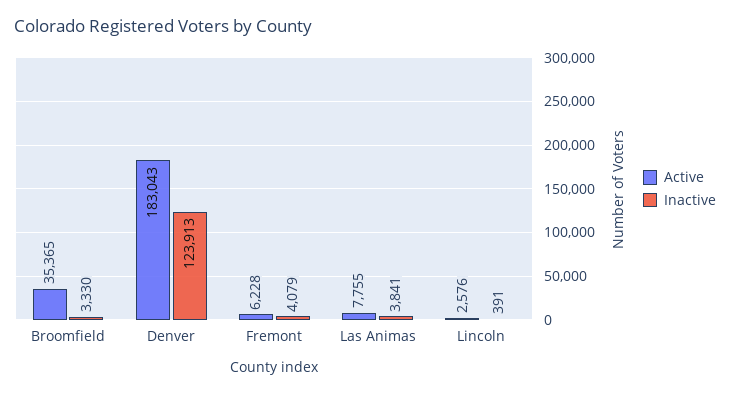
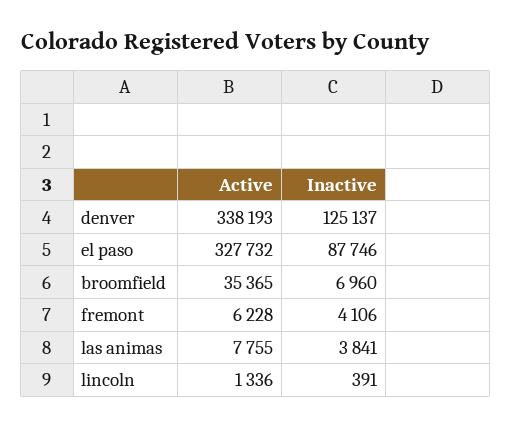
Inactive, Broomfield: 3330 -> 6960
Active, Denver: 183043 -> 338193
Inactive, Denver: 123913 -> 125137
Inactive, Fremont: 4079 -> 4106
Active, Lincoln: 2576 -> 1336
Active, el paso: none -> 327732
Inactive, el paso: none -> 87746

